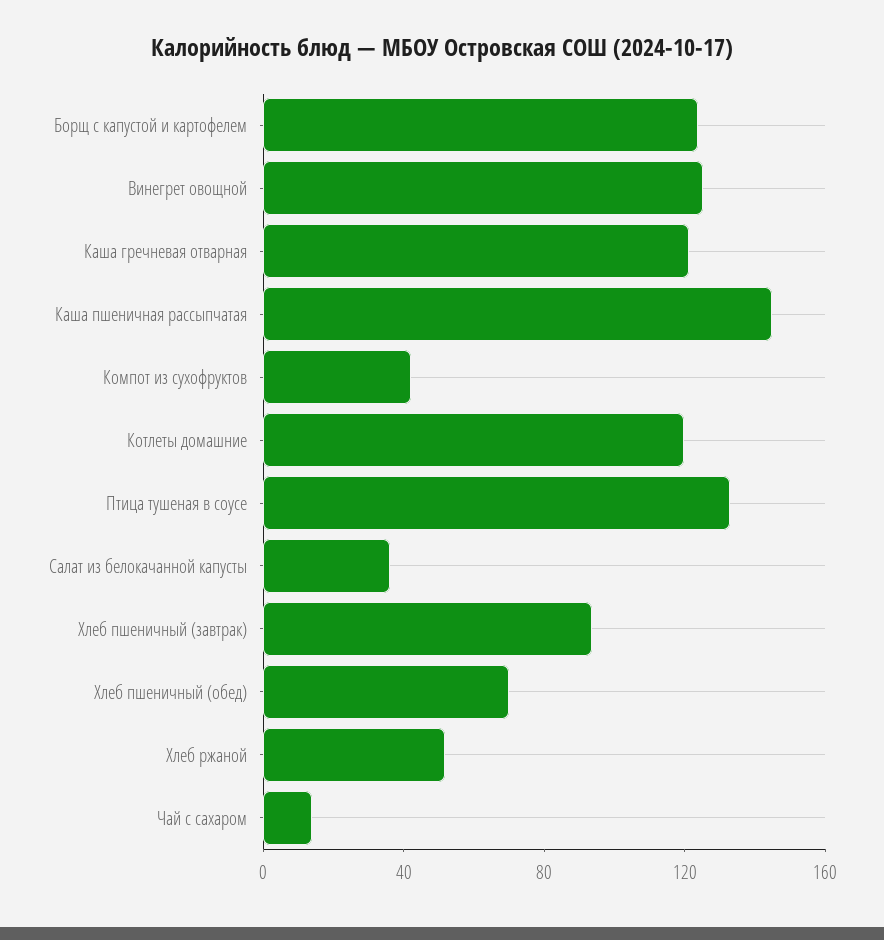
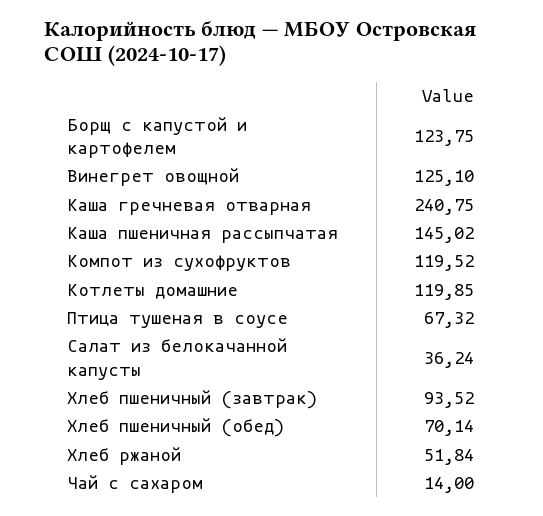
Каша гречневая отварная: 120 -> 240.75
Компот из сухофруктов: 40 -> 119.52
Птица тушеная в соусе: 130 -> 67.32

